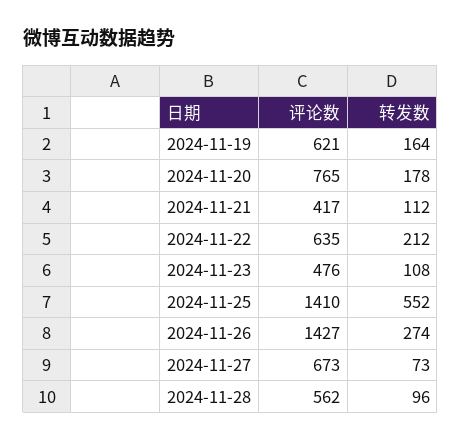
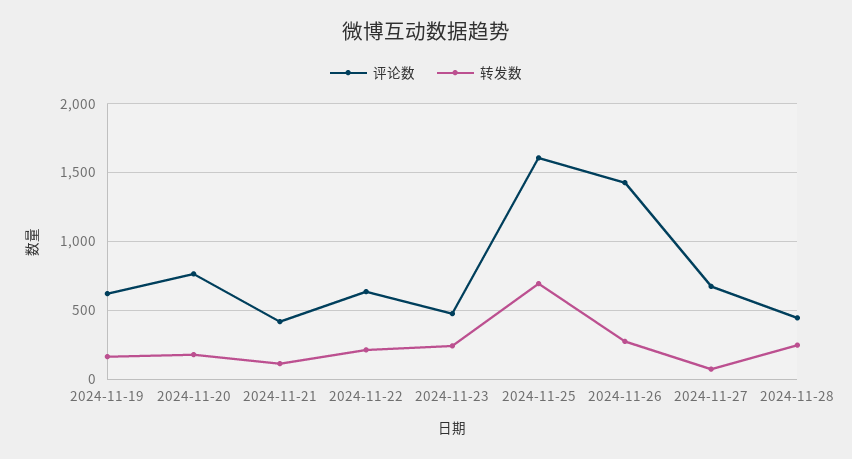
转发数, 2024-11-23: 108 -> 250
评论数, 2024-11-25: 1410 -> 1600
转发数, 2024-11-25: 552 -> 700
评论数, 2024-11-28: 562 -> 450
转发数, 2024-11-28: 96 -> 250

